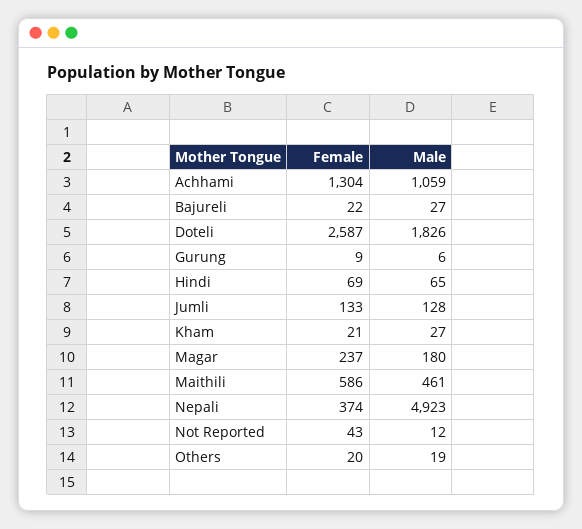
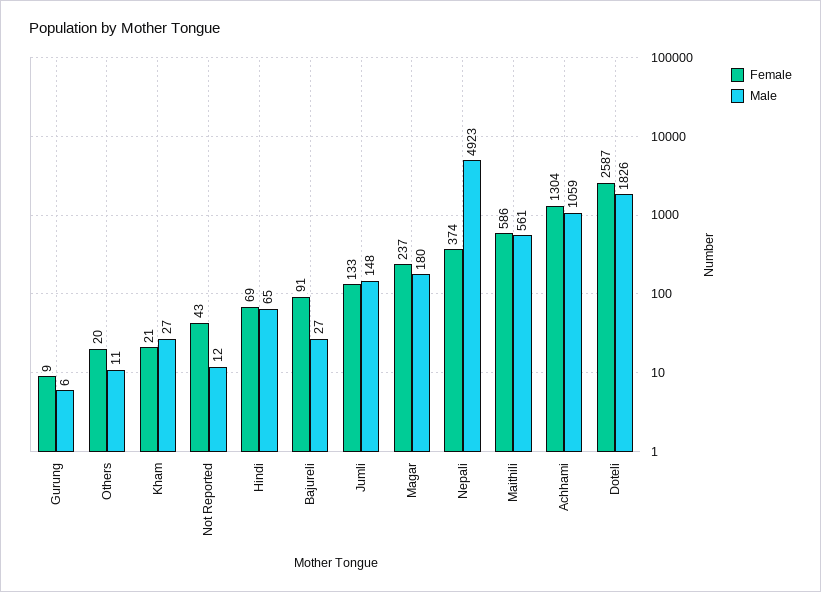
Female, Bajureli: 22 -> 91
Male, Jumli: 128 -> 148
Male, Maithili: 461 -> 561
Male, Others: 19 -> 11

